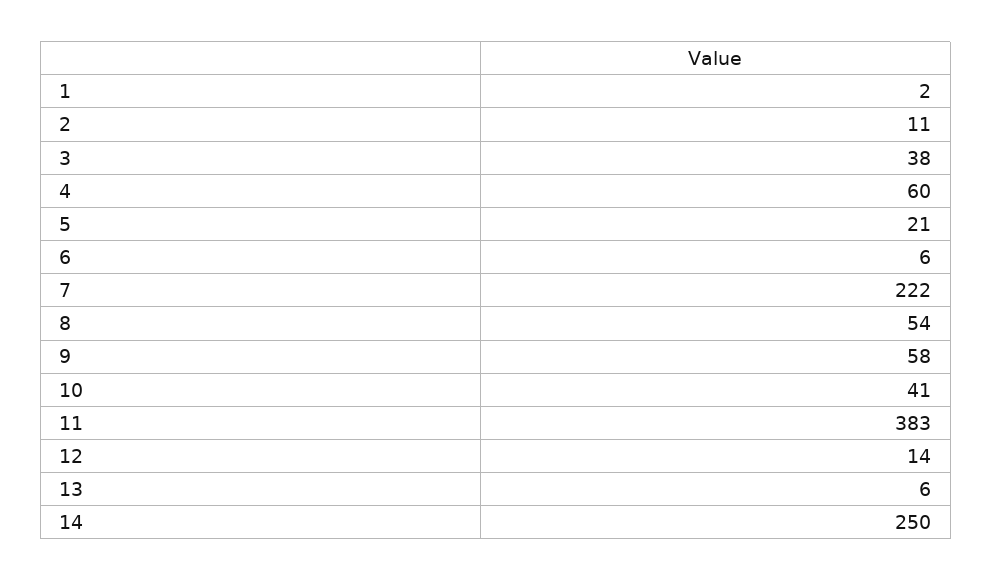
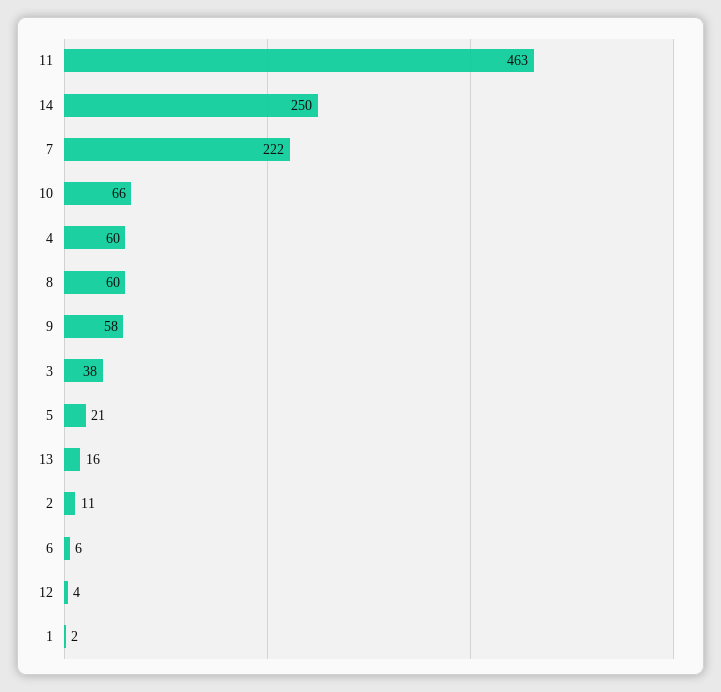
8: 54 -> 60
10: 41 -> 66
11: 383 -> 463
12: 14 -> 4
13: 6 -> 16

